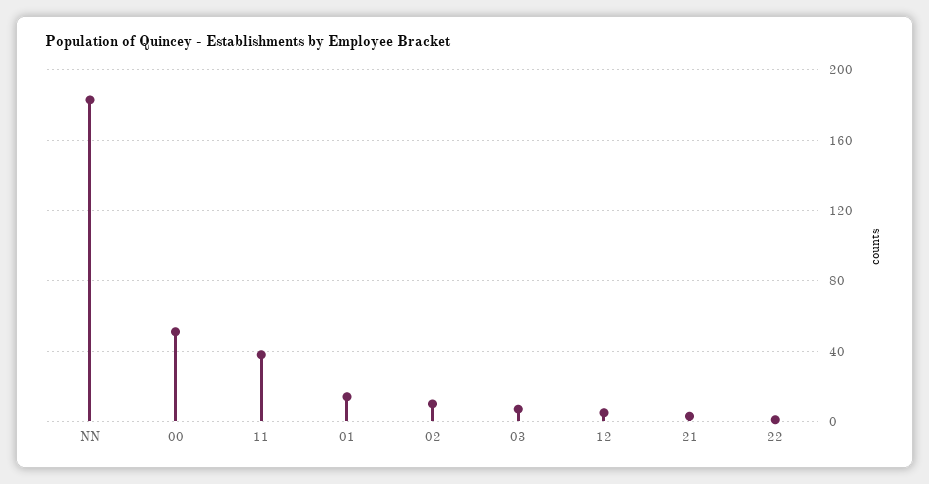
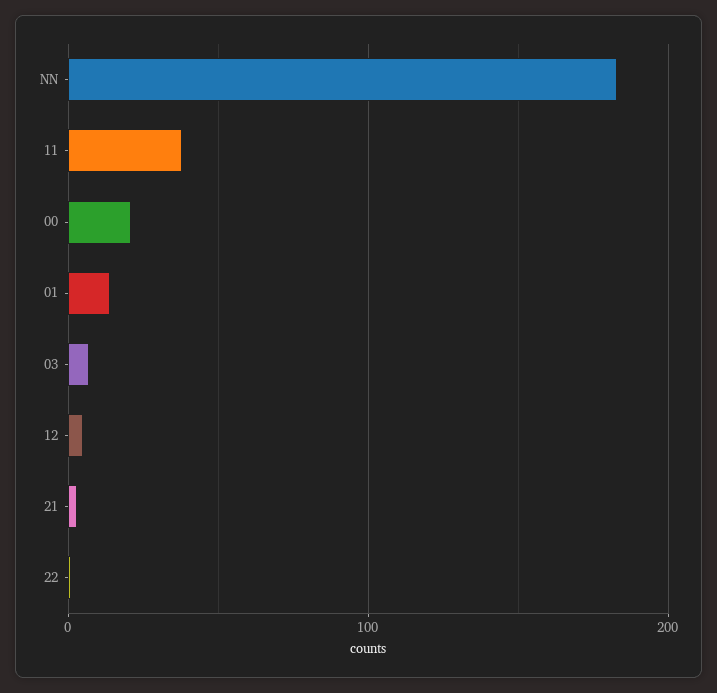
00: 50 -> 20
02: 10 -> none

